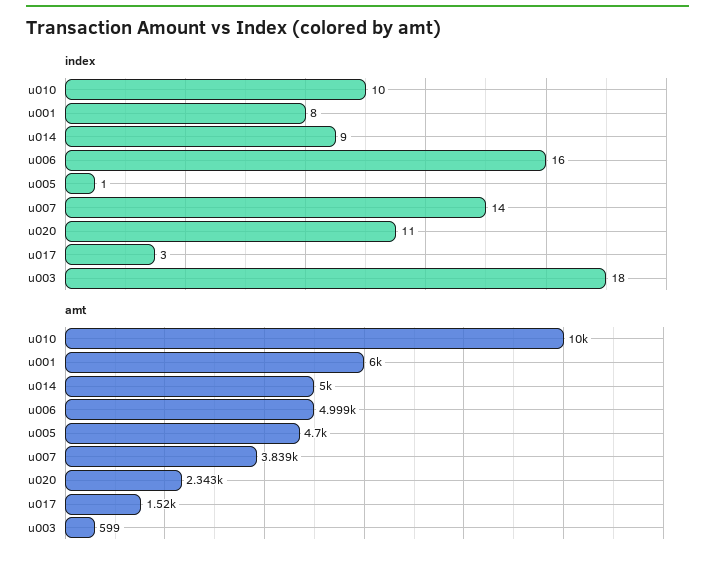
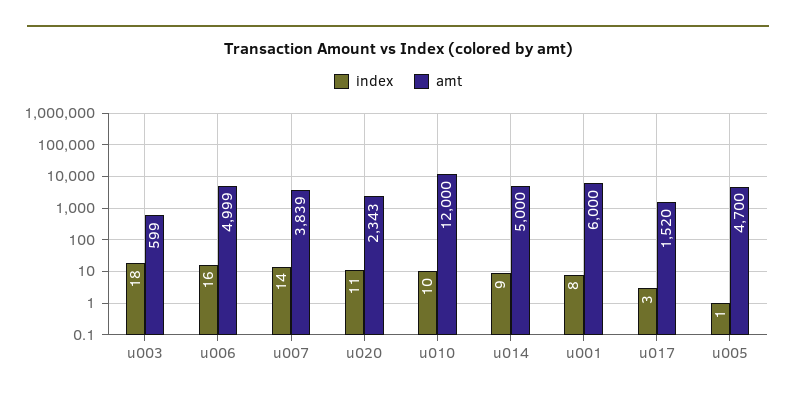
amt, u010: 10000 -> 12000

